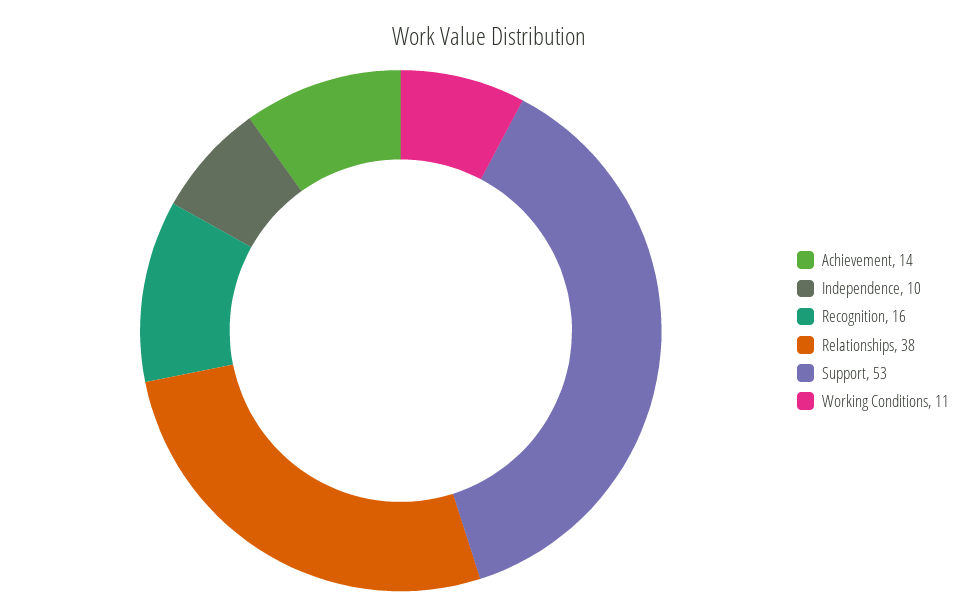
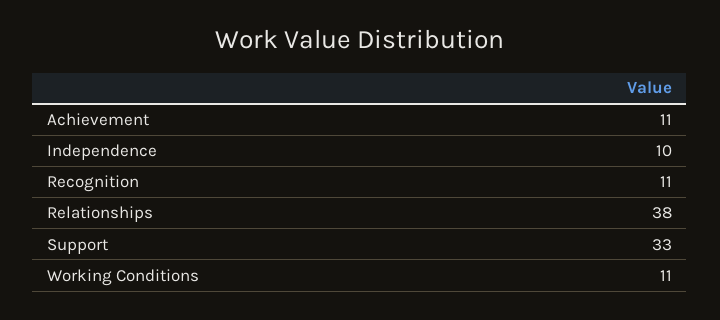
Achievement: 14 -> 11
Recognition: 16 -> 11
Support: 53 -> 33

